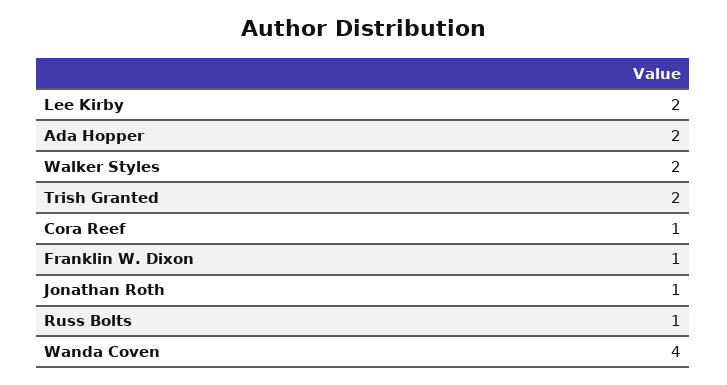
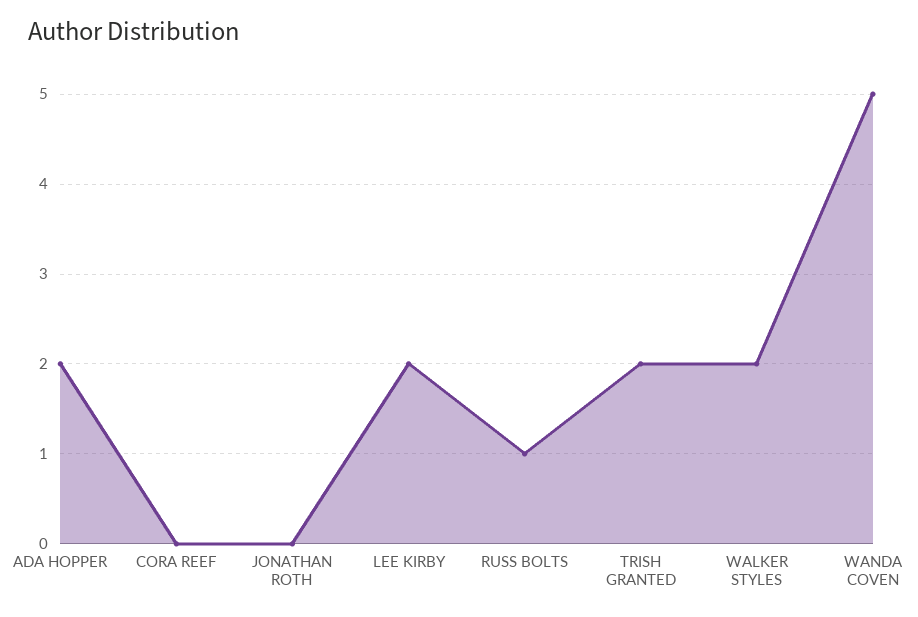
Cora Reef: 1 -> 0
Franklin W. Dixon: 1 -> none
Jonathan Roth: 1 -> 0
Wanda Coven: 4 -> 5

